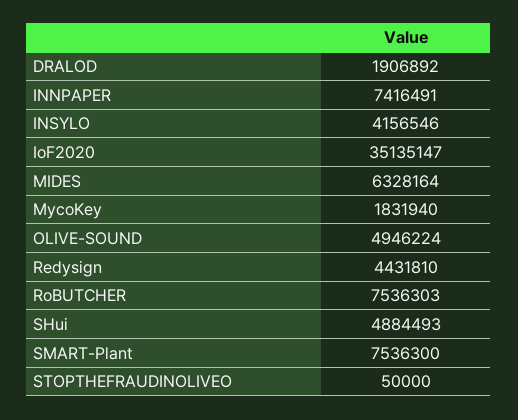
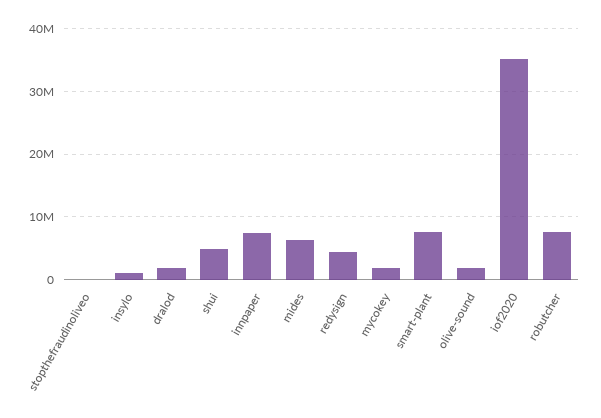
INSYLO: 4156546 -> 1000000
OLIVE-SOUND: 4946224 -> 2000000

